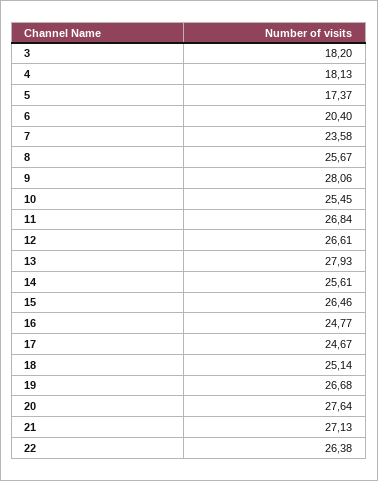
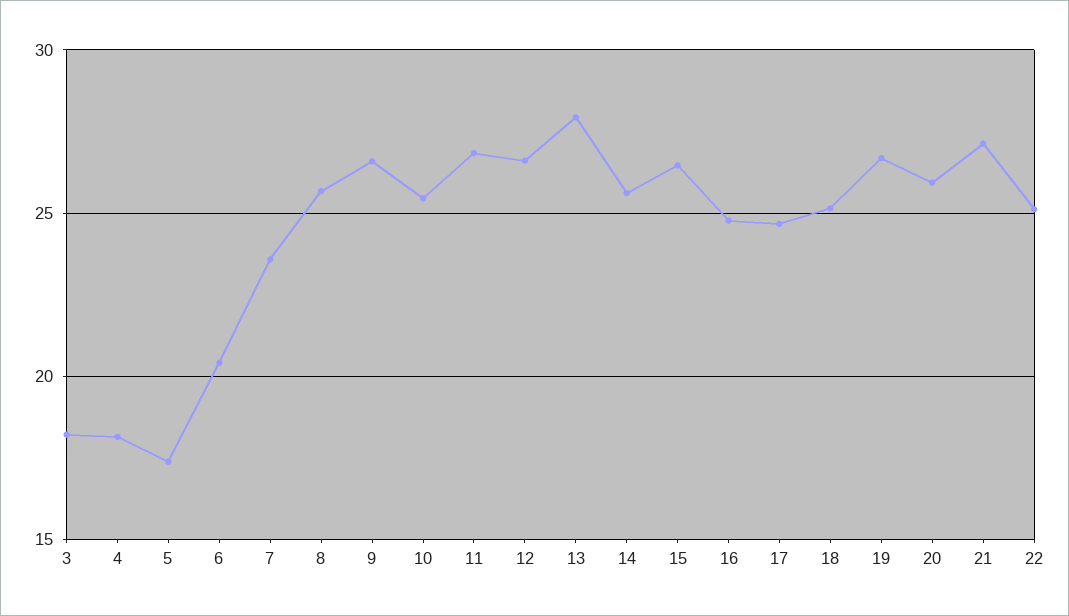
9: 28.06 -> 26.5
20: 27.64 -> 26
22: 26.38 -> 25

